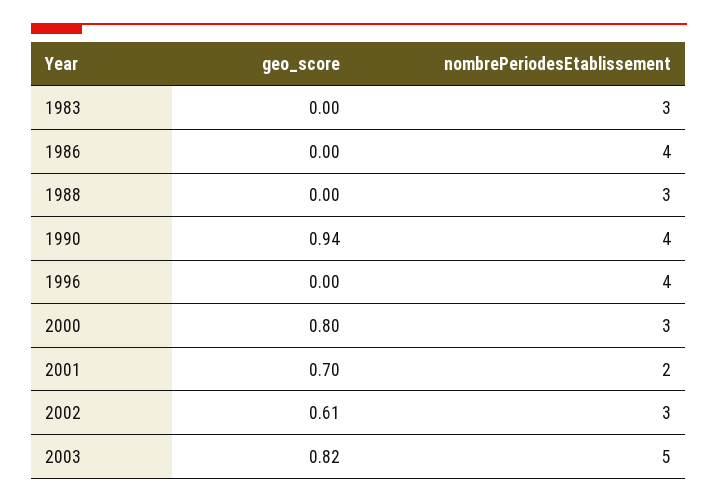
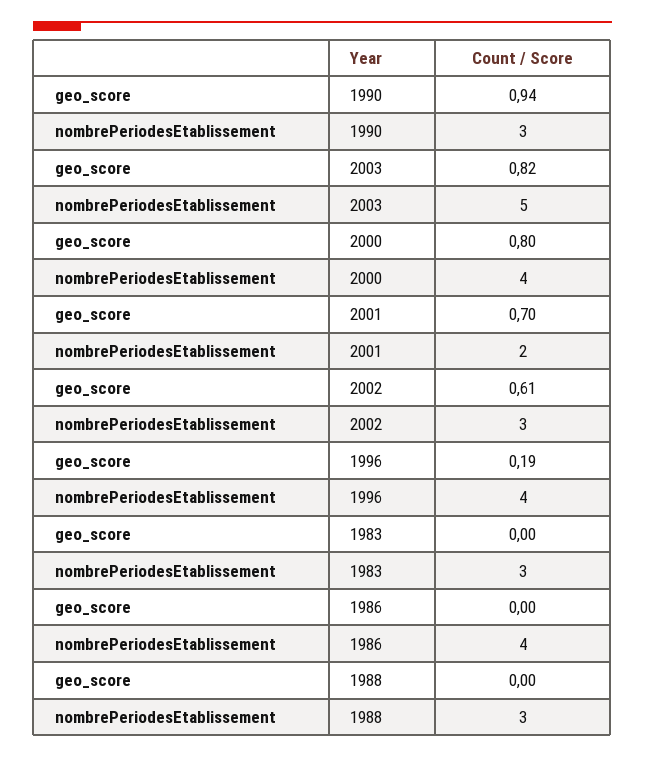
nombrePeriodesEtablissement, 1990: 4 -> 3
geo_score, 1996: 0 -> 0.19
nombrePeriodesEtablissement, 2000: 3 -> 4

